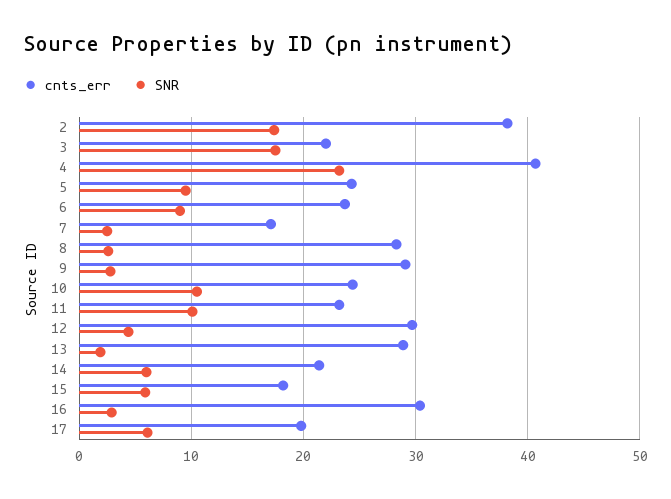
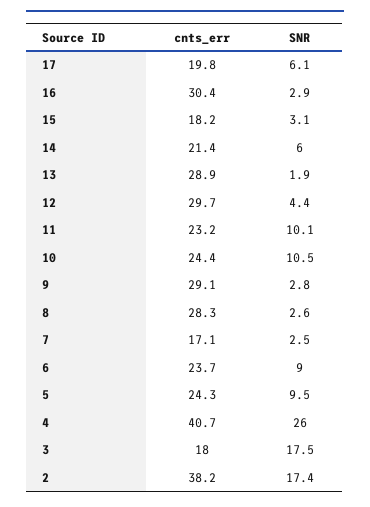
cnts_err, 3: 22 -> 18
SNR, 4: 23 -> 26
SNR, 15: 6 -> 3.1

